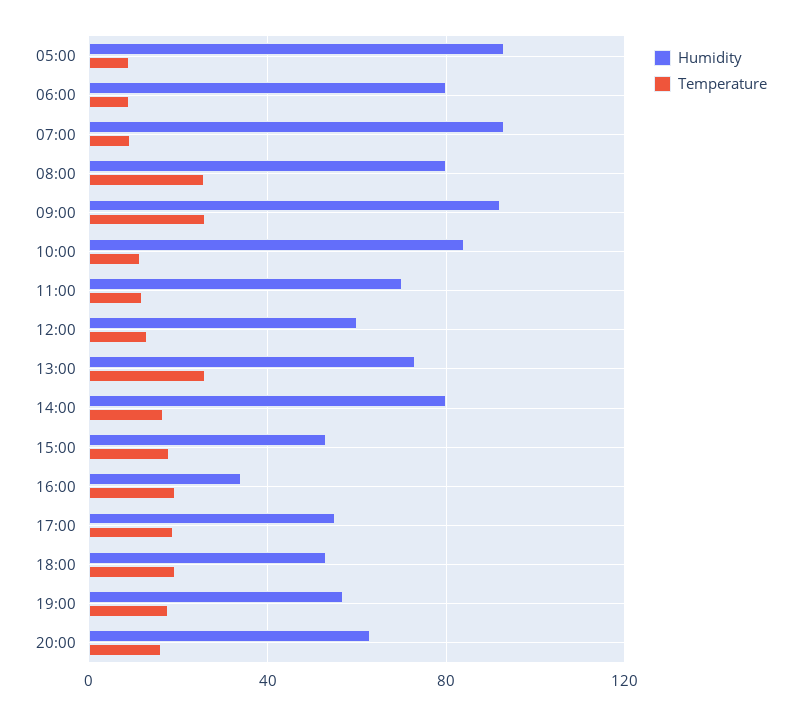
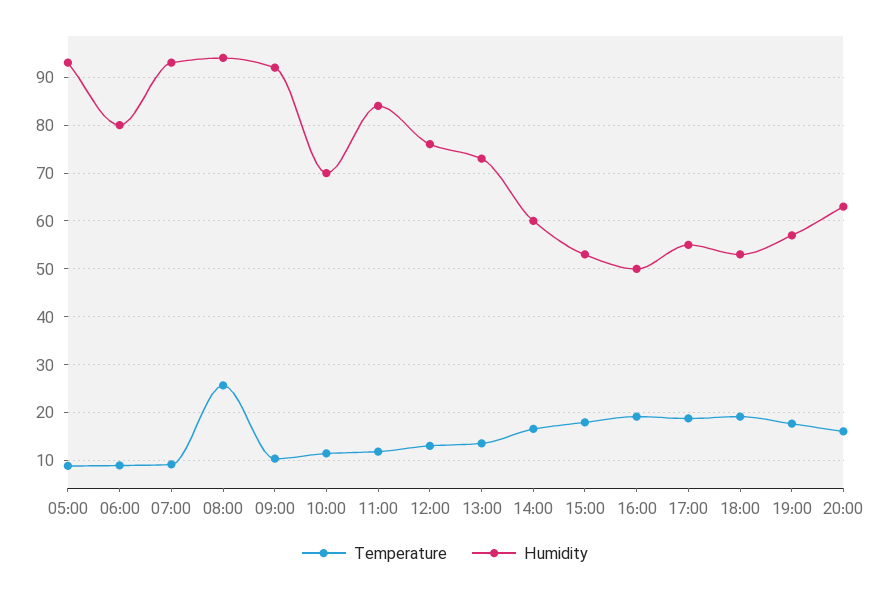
Humidity, 08:00: 80 -> 94
Temperature, 09:00: 25 -> 10
Humidity, 10:00: 85 -> 70
Humidity, 11:00: 70 -> 84
Humidity, 12:00: 60 -> 76
Temperature, 13:00: 25 -> 14
Humidity, 14:00: 80 -> 60
Humidity, 16:00: 35 -> 50

